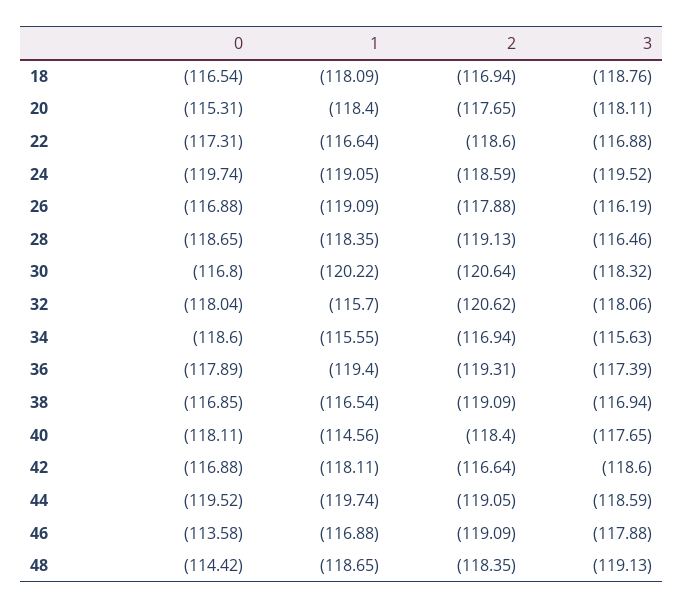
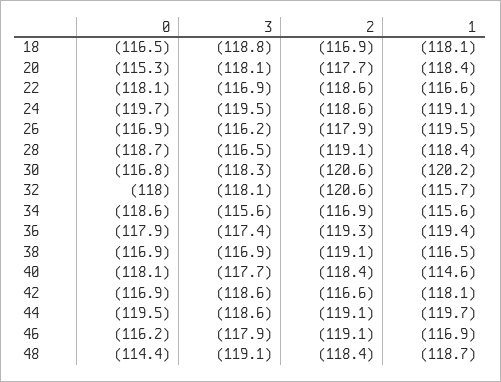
0, 22: -117.31 -> -118.1
1, 26: -119.09 -> -119.5
0, 46: -113.58 -> -116.2

